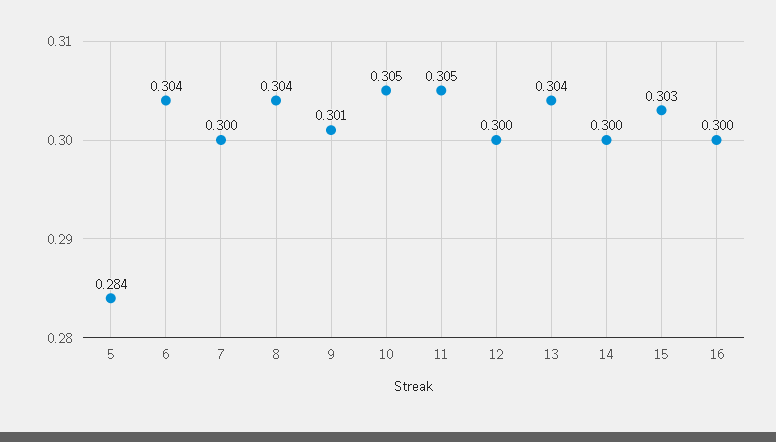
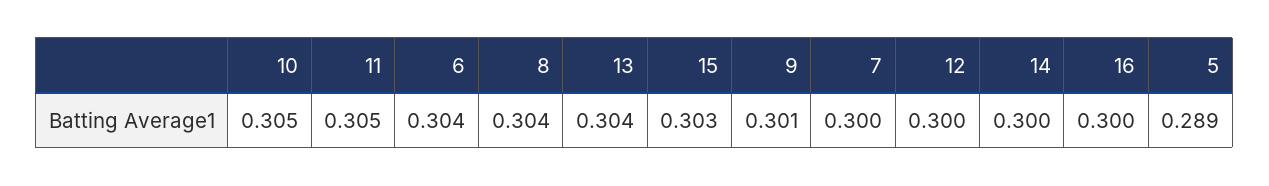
5: 0.284 -> 0.289

